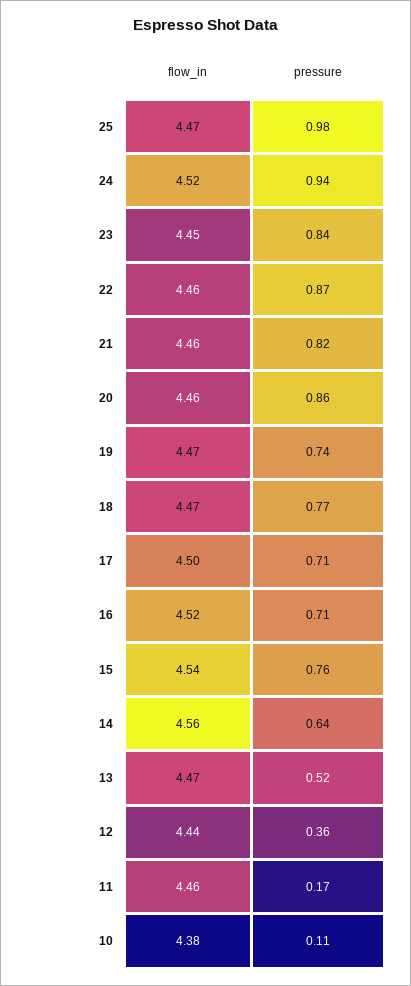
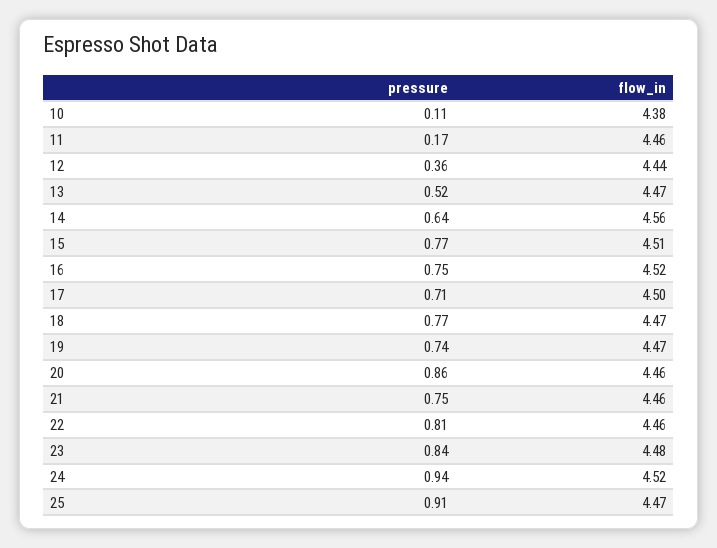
pressure, 25: 0.98 -> 0.91
flow_in, 23: 4.45 -> 4.48
pressure, 22: 0.87 -> 0.81
pressure, 21: 0.82 -> 0.75
pressure, 16: 0.71 -> 0.75
flow_in, 15: 4.54 -> 4.51
pressure, 15: 0.76 -> 0.77

